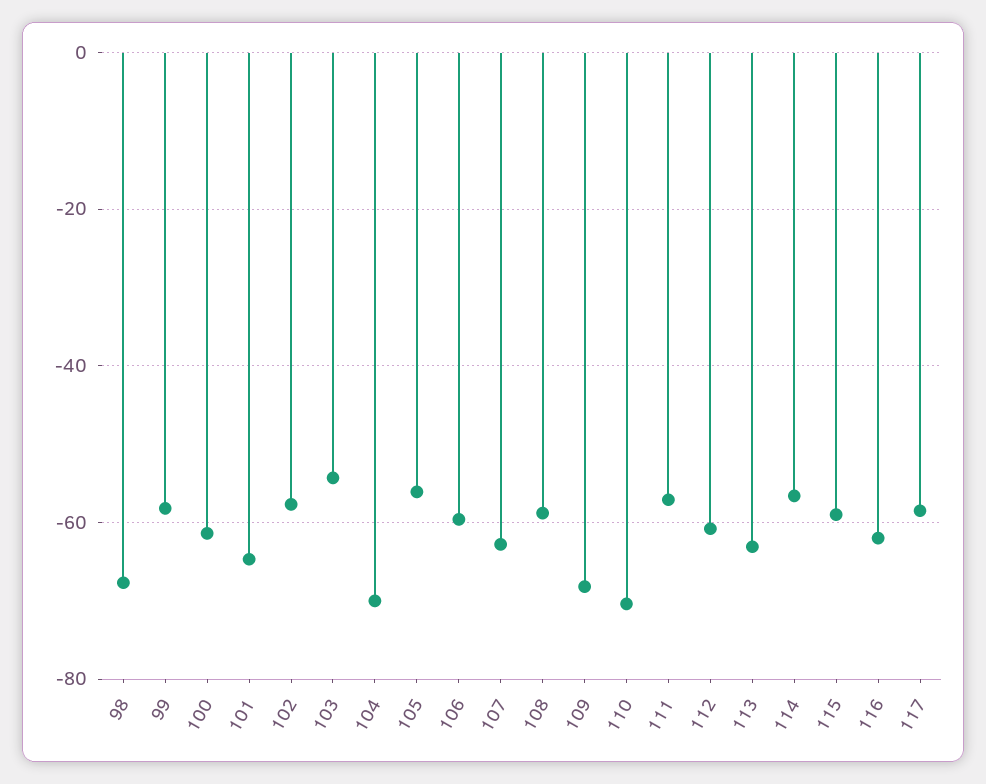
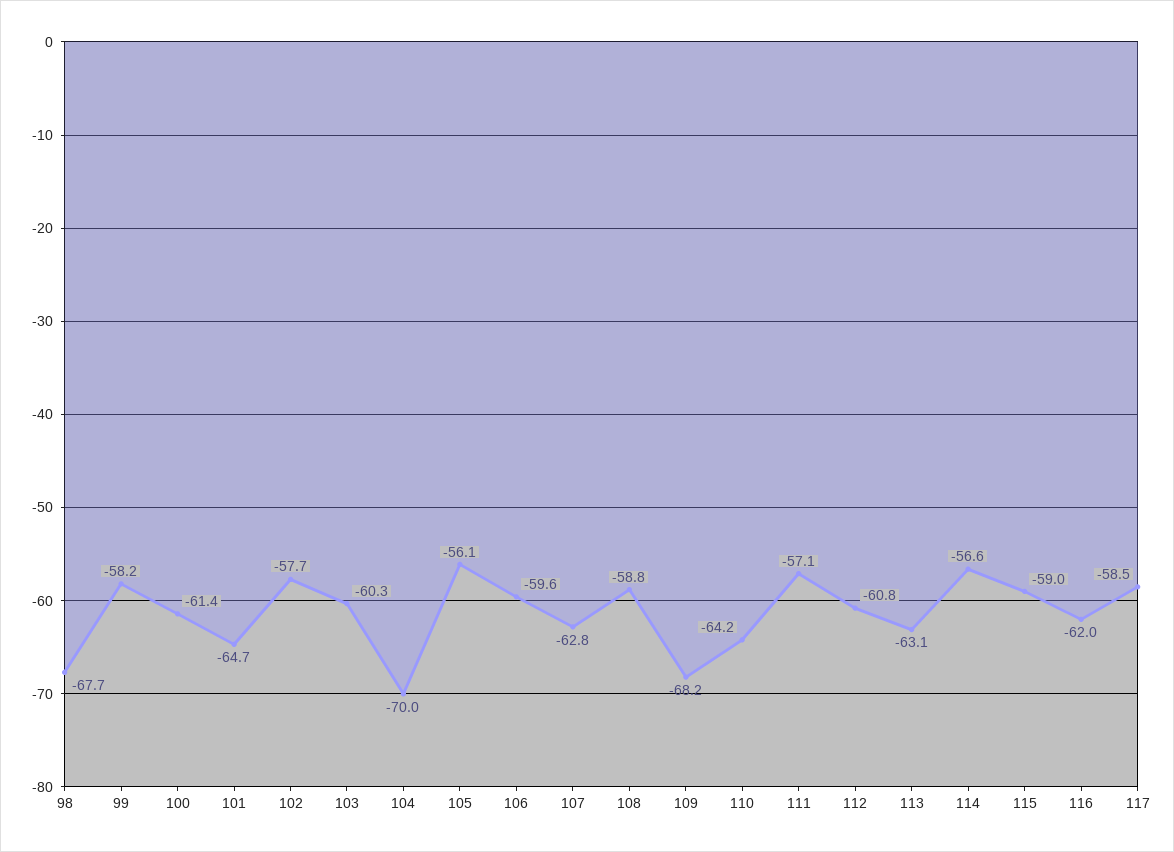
103: -54 -> -60.3
110: -70 -> -64.2

